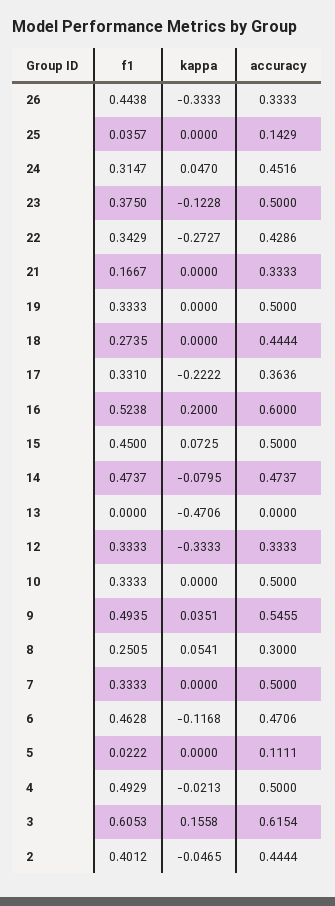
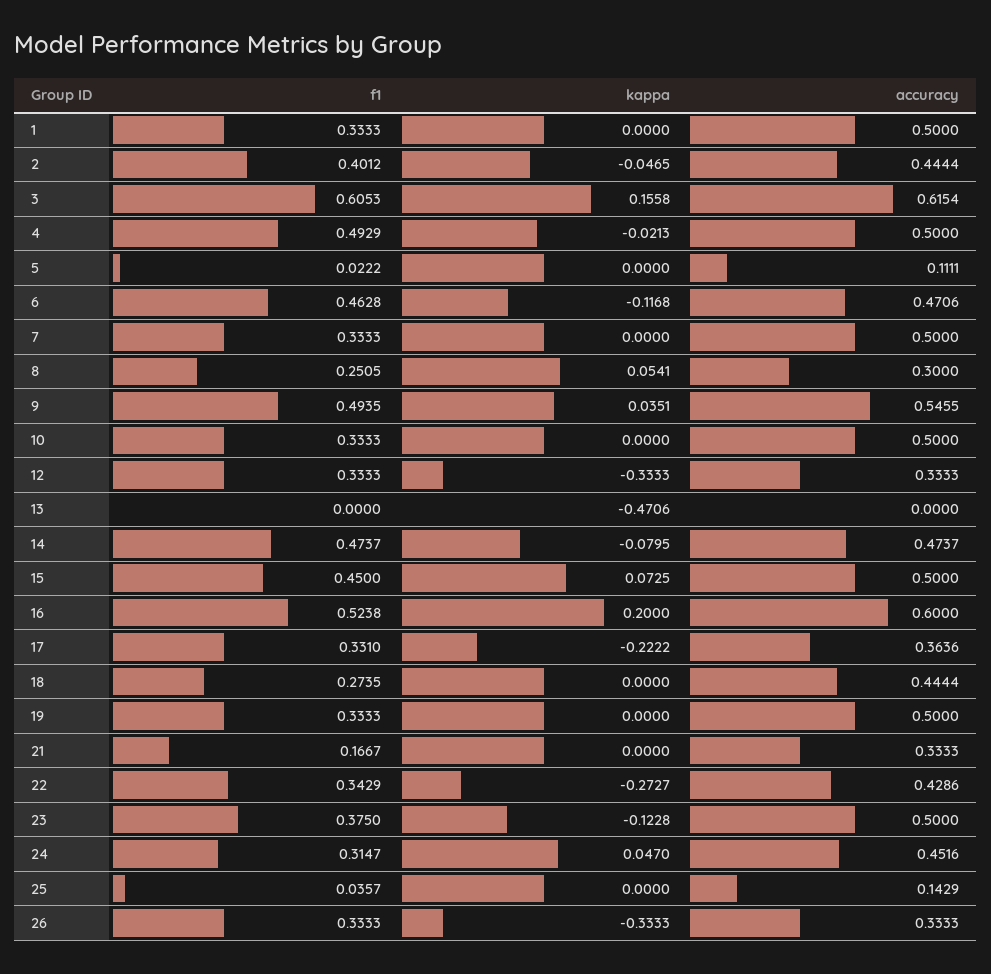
f1, 26: 0.4438 -> 0.3333
f1, 1: none -> 0.3333
kappa, 1: none -> 0
accuracy, 1: none -> 0.5

